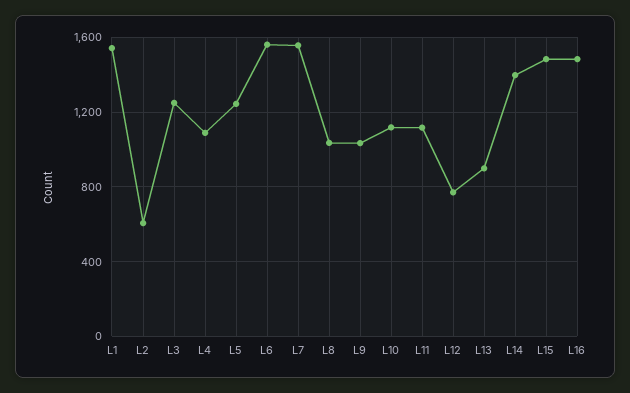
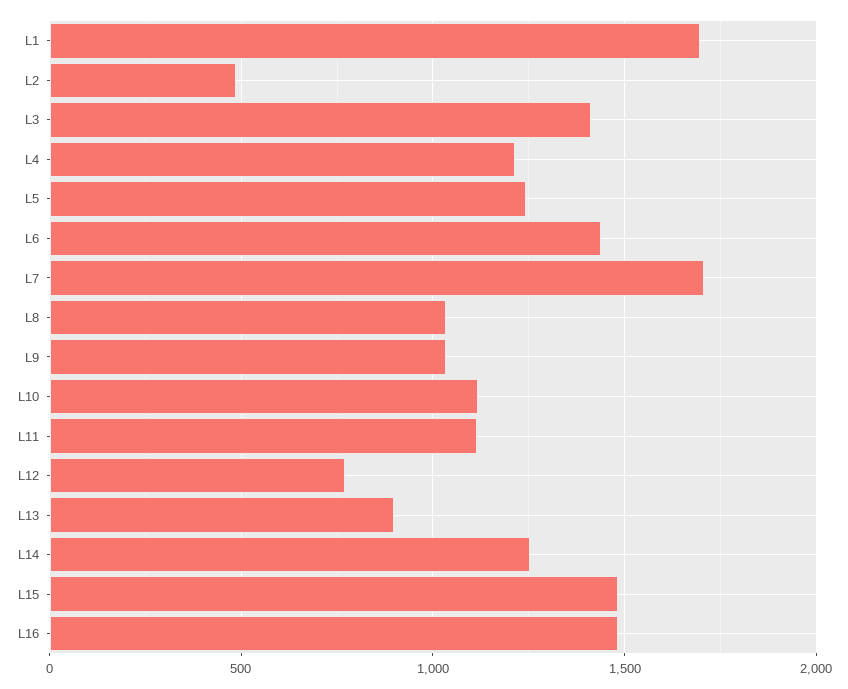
L1: 1550 -> 1700
L2: 600 -> 500
L3: 1250 -> 1400
L4: 1100 -> 1200
L6: 1550 -> 1450
L7: 1550 -> 1700
L14: 1400 -> 1250

